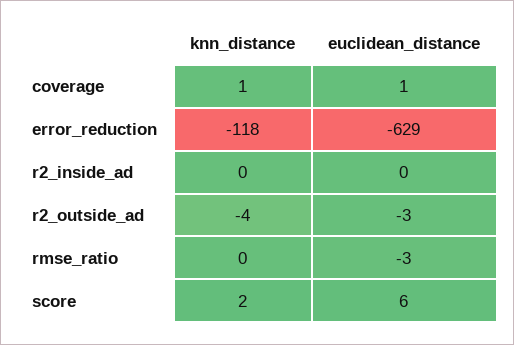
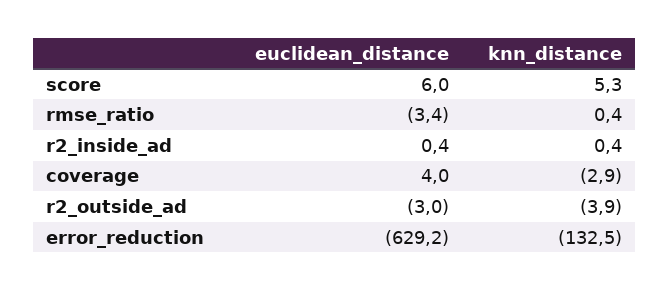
knn_distance, coverage: 1 -> -2.9
euclidean_distance, coverage: 1 -> 4
knn_distance, error_reduction: -118 -> -132.5
knn_distance, score: 2 -> 5.3

